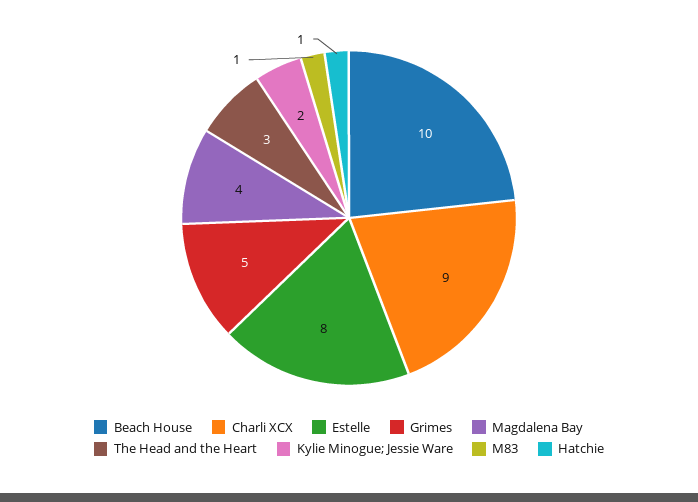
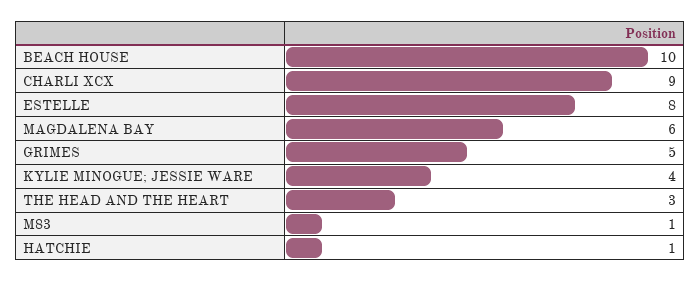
Magdalena Bay: 4 -> 6
Kylie Minogue; Jessie Ware: 2 -> 4

